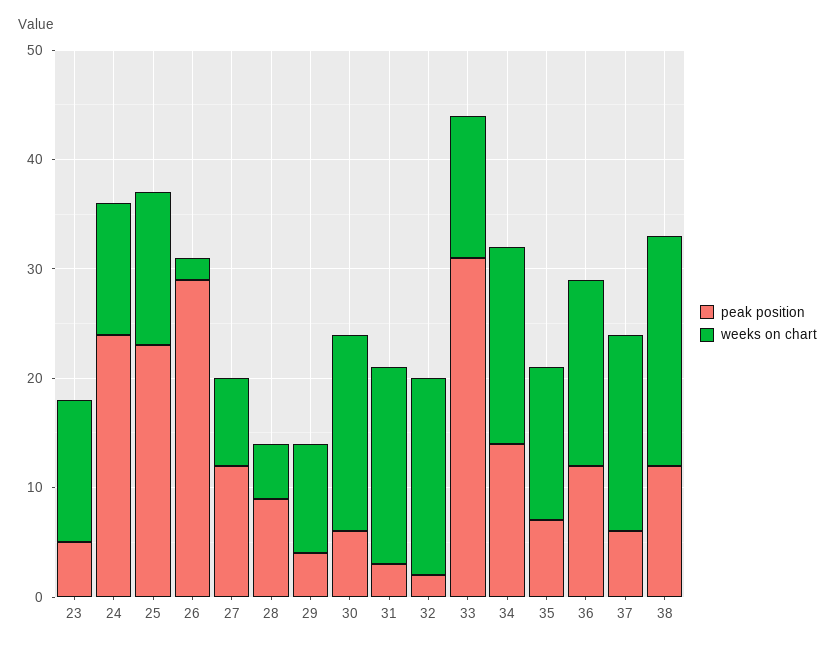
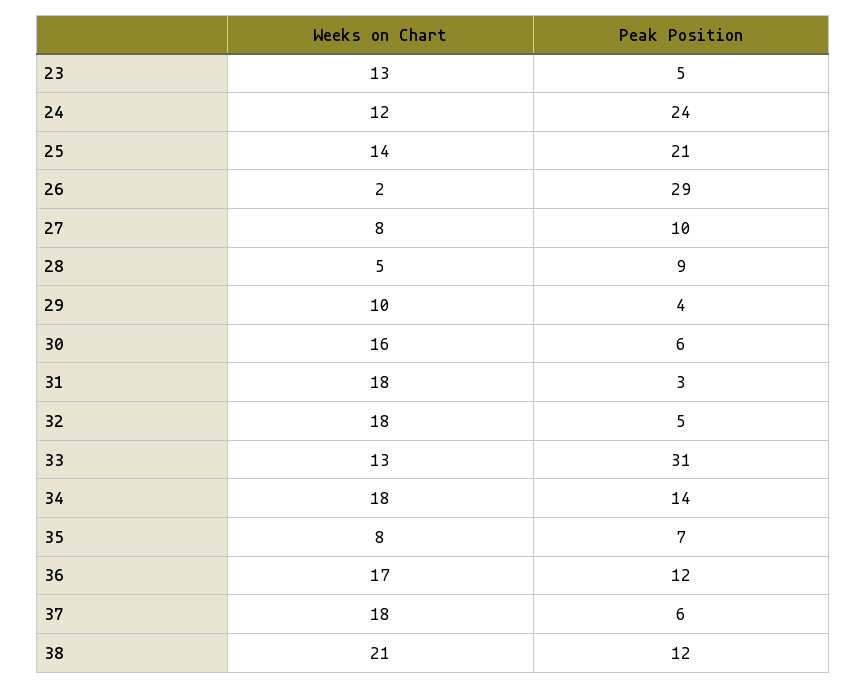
peak position, 25: 23 -> 21
peak position, 27: 12 -> 10
weeks on chart, 30: 18 -> 16
peak position, 32: 2 -> 5
weeks on chart, 35: 14 -> 8

